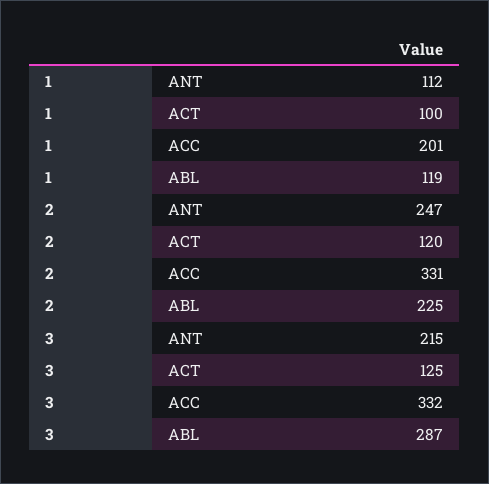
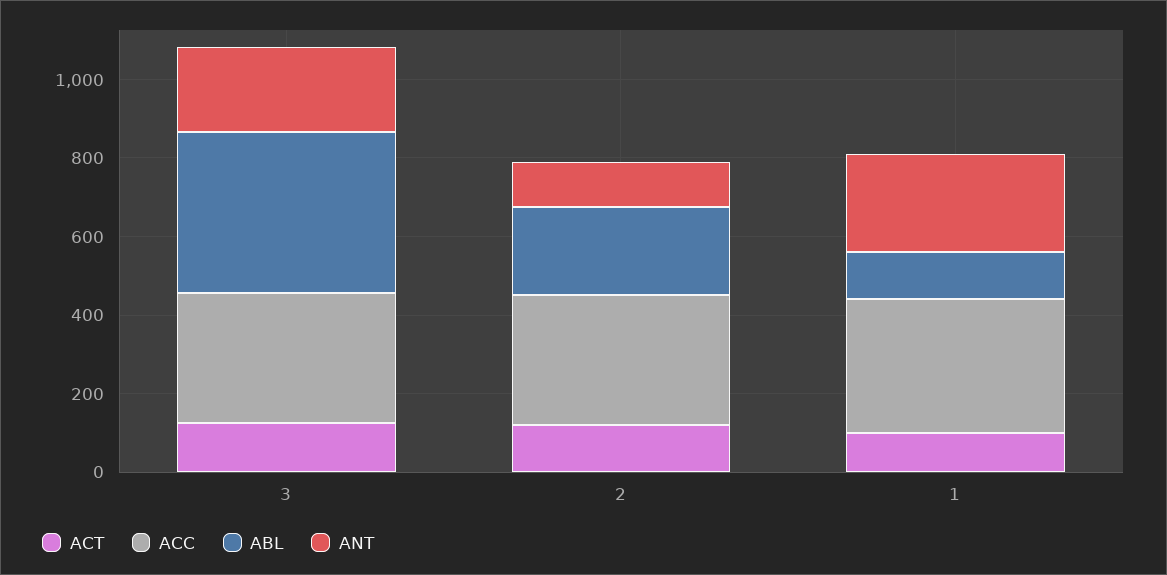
ANT, 1: 112 -> 250
ACC, 1: 201 -> 350
ANT, 2: 247 -> 100
ABL, 3: 287 -> 400

